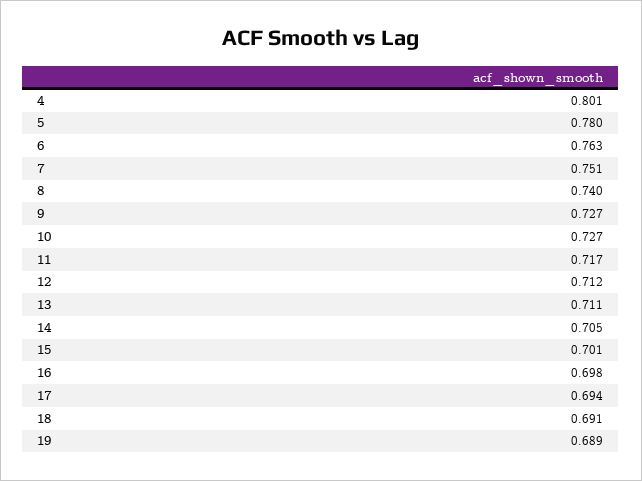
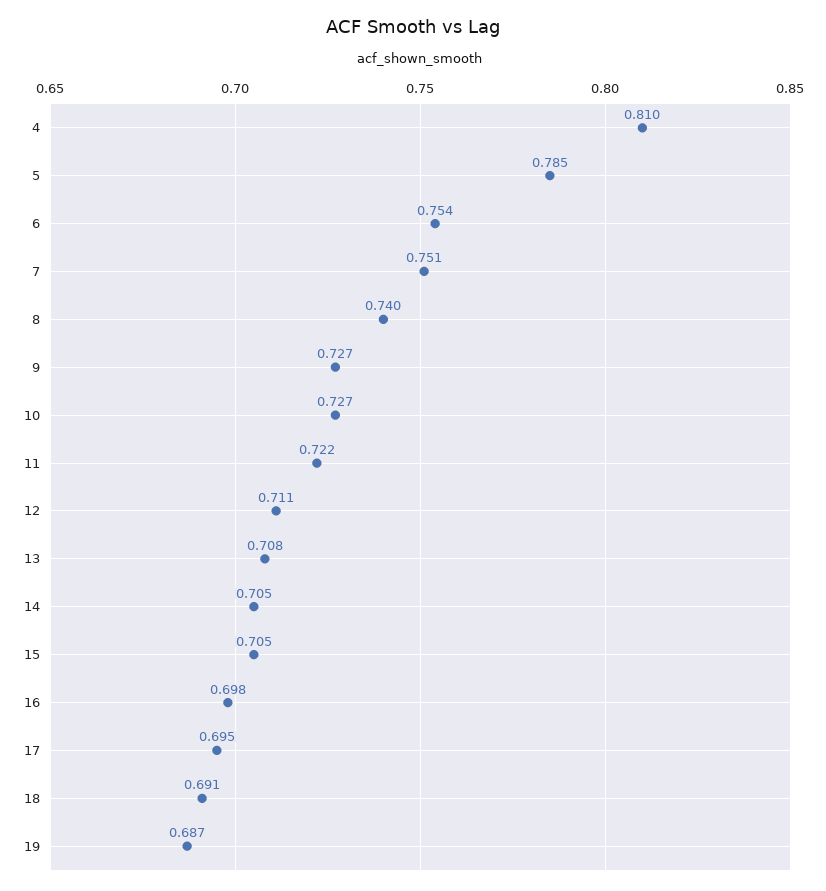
4: 0.801 -> 0.81
5: 0.78 -> 0.785
6: 0.763 -> 0.754
11: 0.717 -> 0.722
12: 0.712 -> 0.711
13: 0.711 -> 0.708
15: 0.701 -> 0.705
17: 0.694 -> 0.695
19: 0.689 -> 0.687

